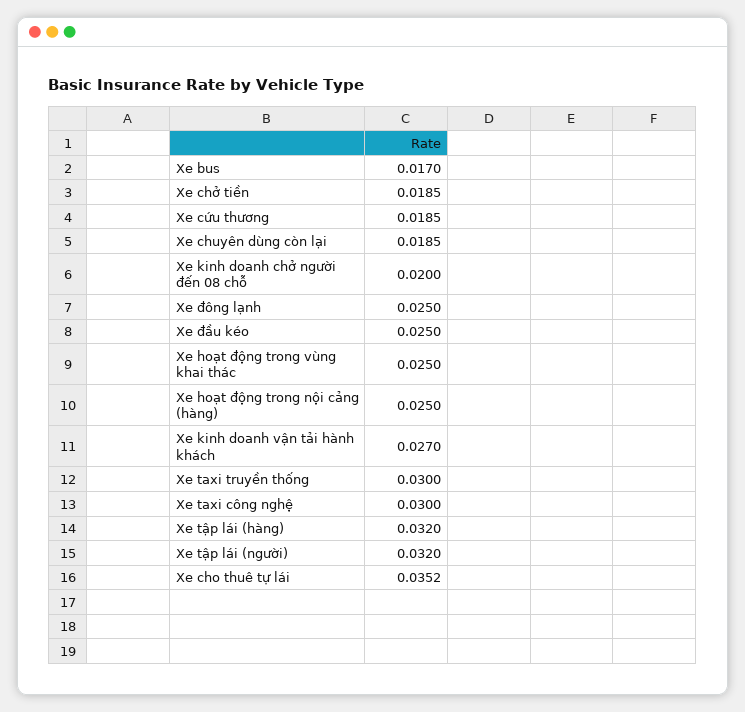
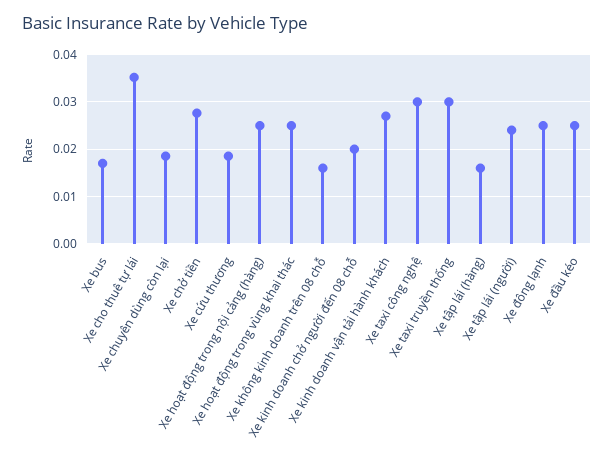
Xe chở tiền: 0.0185 -> 0.028
Xe tập lái (hàng): 0.032 -> 0.016
Xe tập lái (người): 0.032 -> 0.024
Xe không kinh doanh trên 08 chỗ: none -> 0.016

